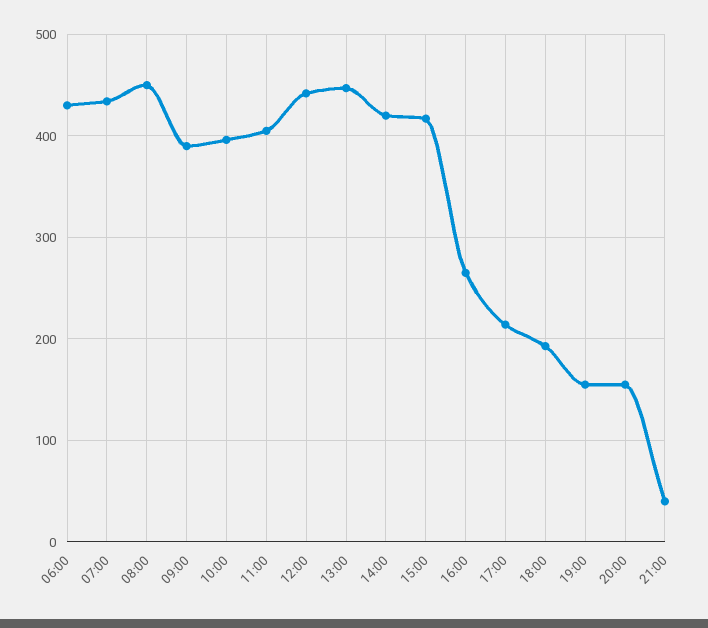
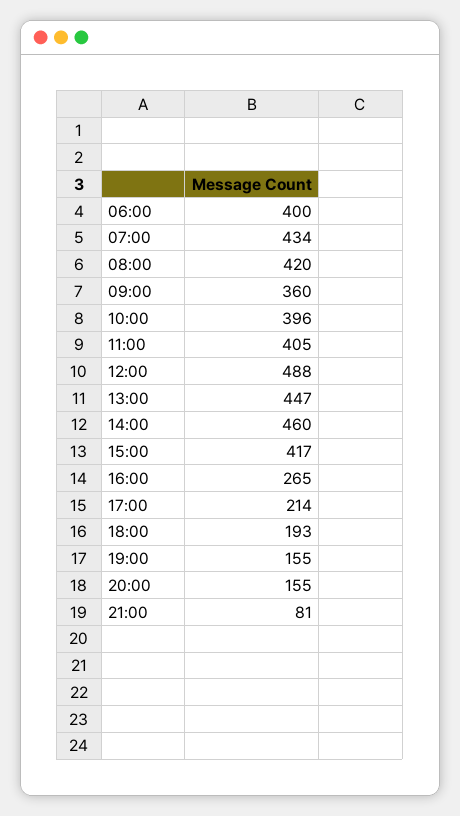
06:00: 430 -> 400
08:00: 450 -> 420
09:00: 390 -> 360
12:00: 440 -> 488
14:00: 420 -> 460
21:00: 40 -> 81

